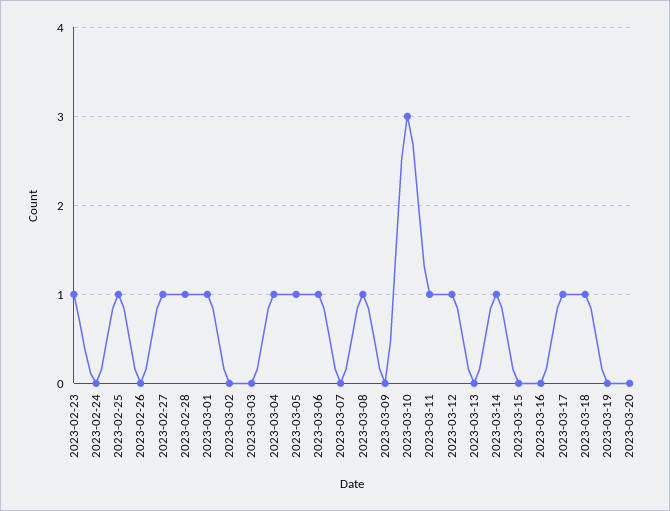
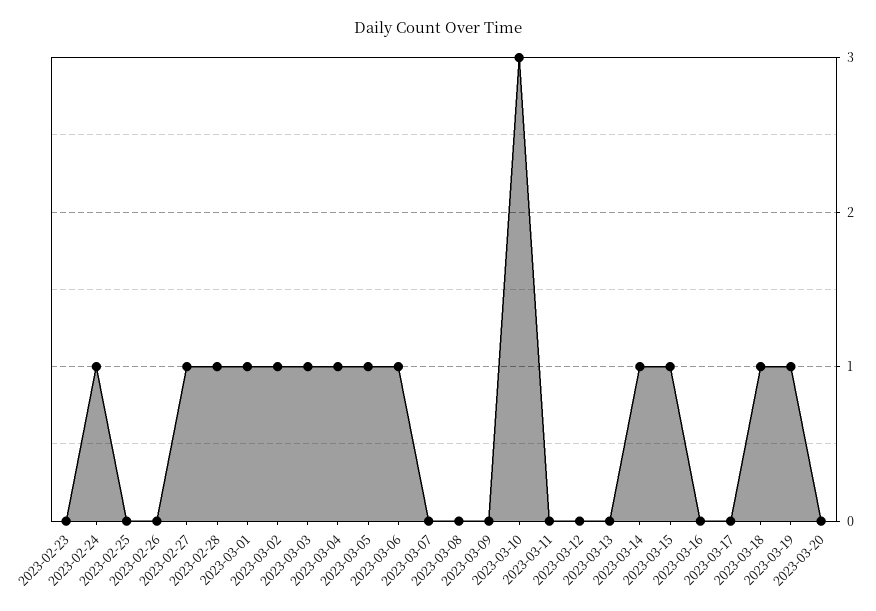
2023-02-23: 1 -> 0
2023-02-24: 0 -> 1
2023-02-25: 1 -> 0
2023-03-02: 0 -> 1
2023-03-03: 0 -> 1
2023-03-08: 1 -> 0
2023-03-11: 1 -> 0
2023-03-12: 1 -> 0
2023-03-15: 0 -> 1
2023-03-17: 1 -> 0
2023-03-19: 0 -> 1

